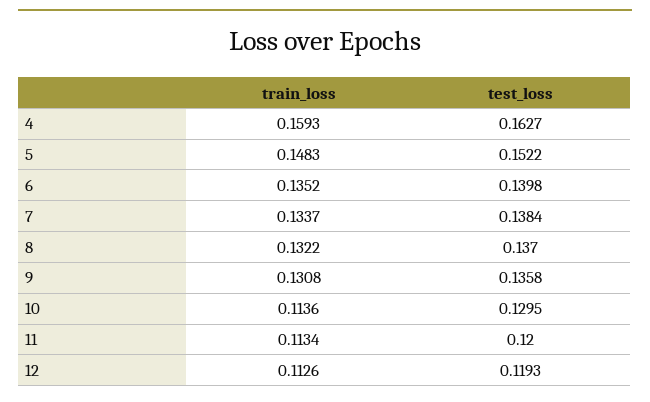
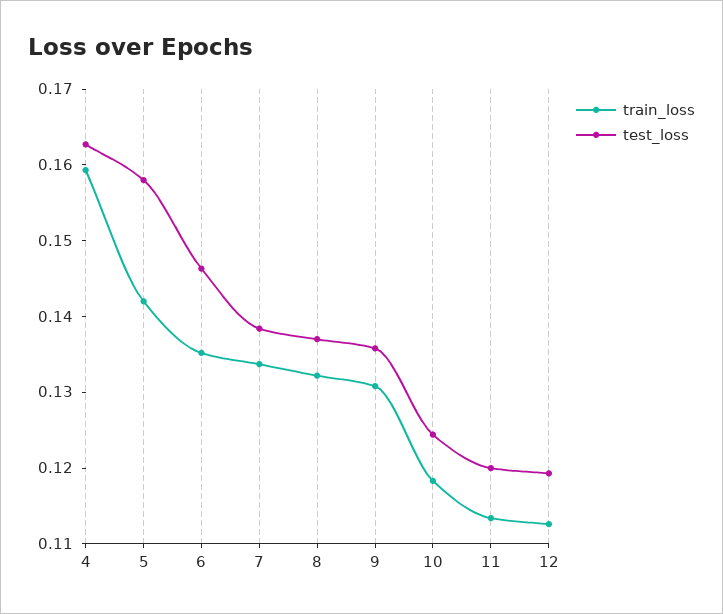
train_loss, 5: 0.1483 -> 0.142
test_loss, 5: 0.1522 -> 0.158
test_loss, 6: 0.1398 -> 0.146
train_loss, 10: 0.1136 -> 0.118
test_loss, 10: 0.1295 -> 0.124

